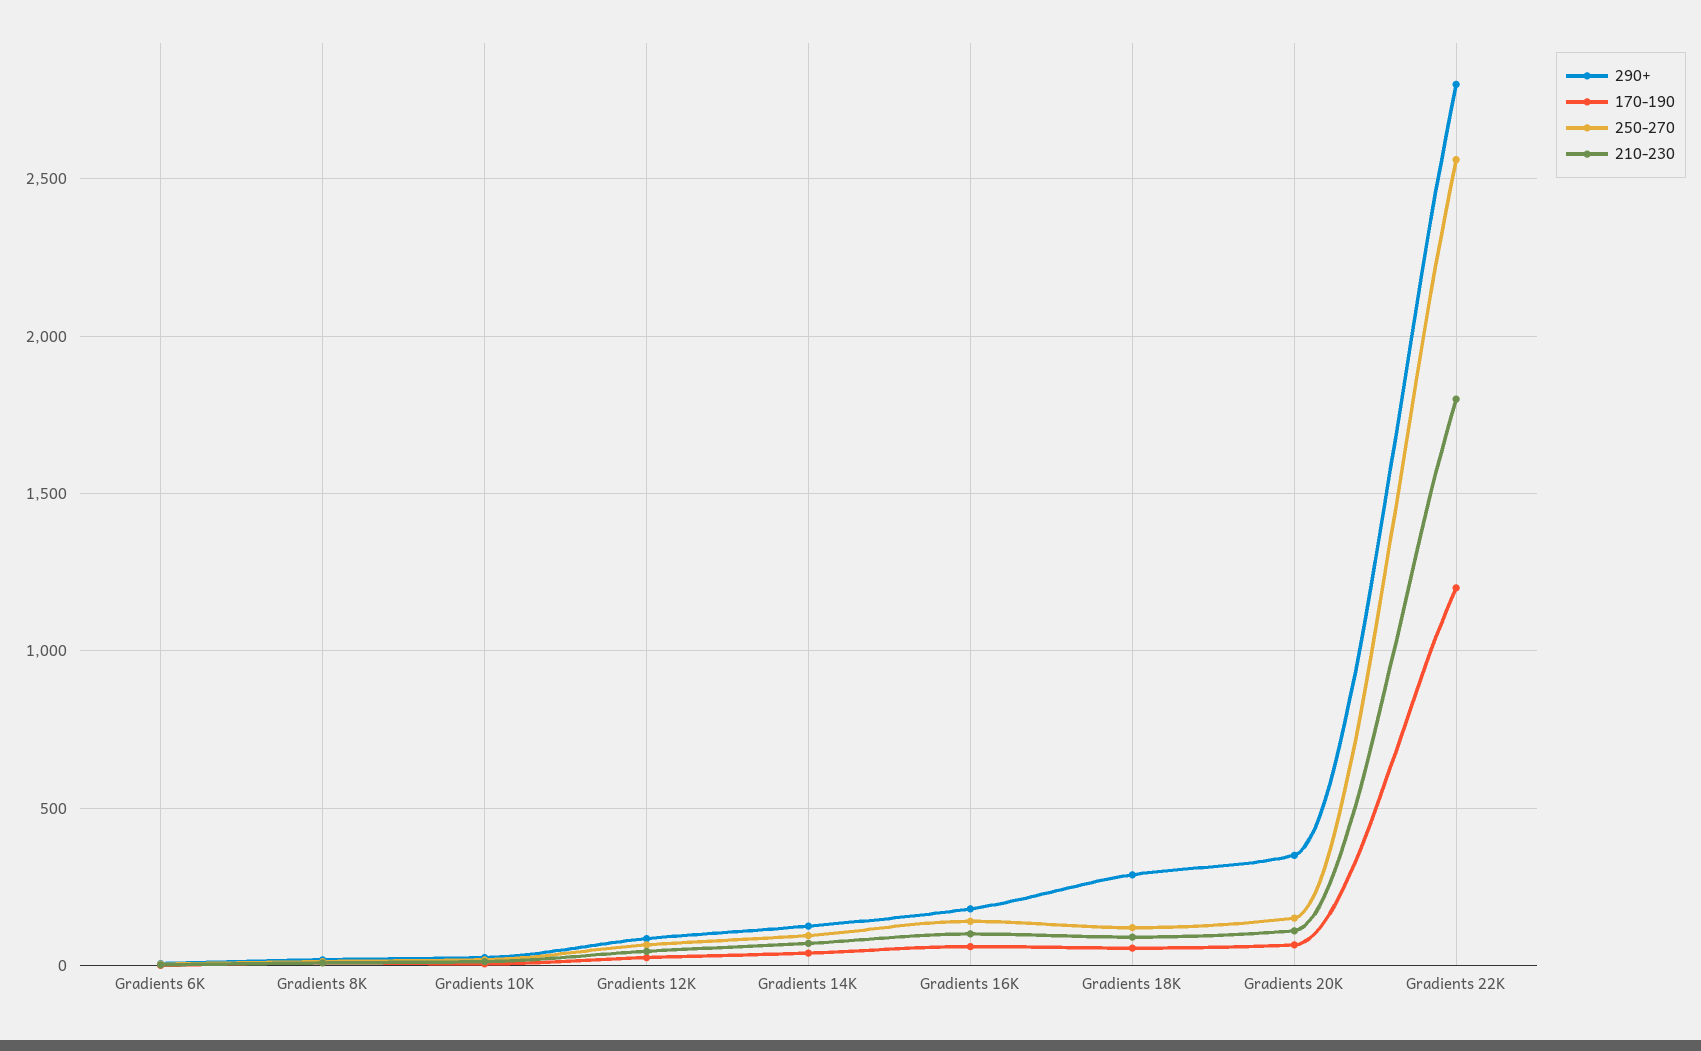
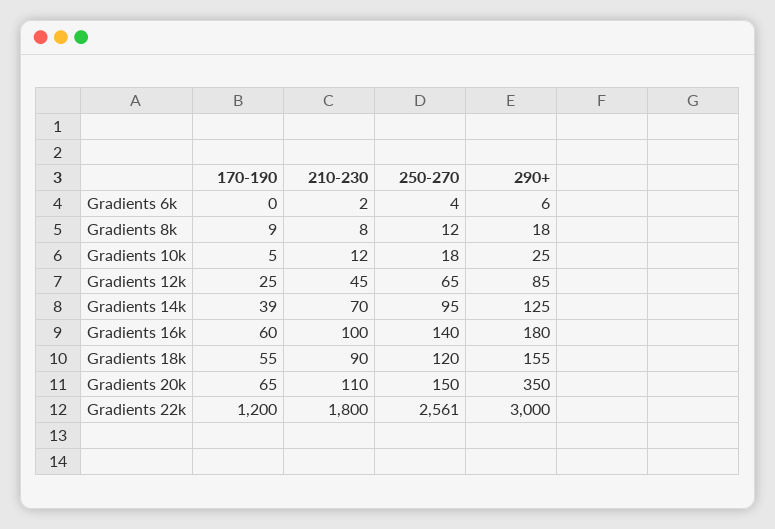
290+, Gradients 18K: 300 -> 155
290+, Gradients 22K: 2800 -> 3000

